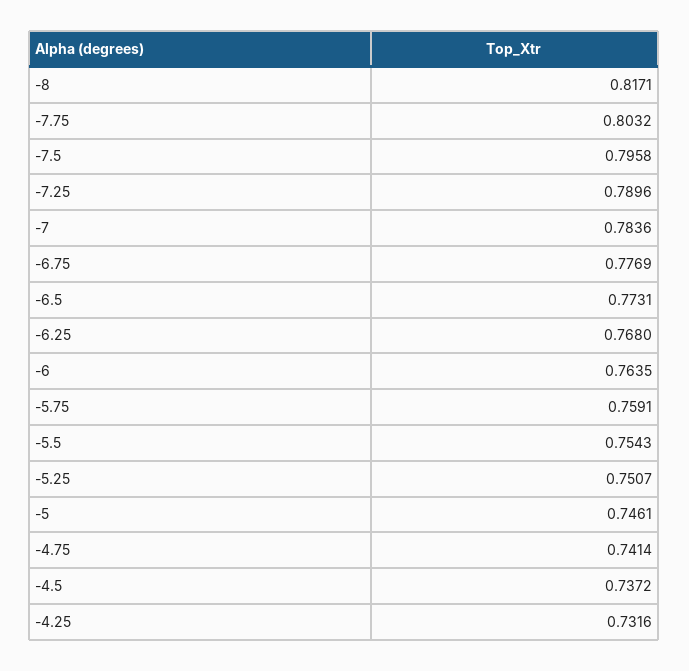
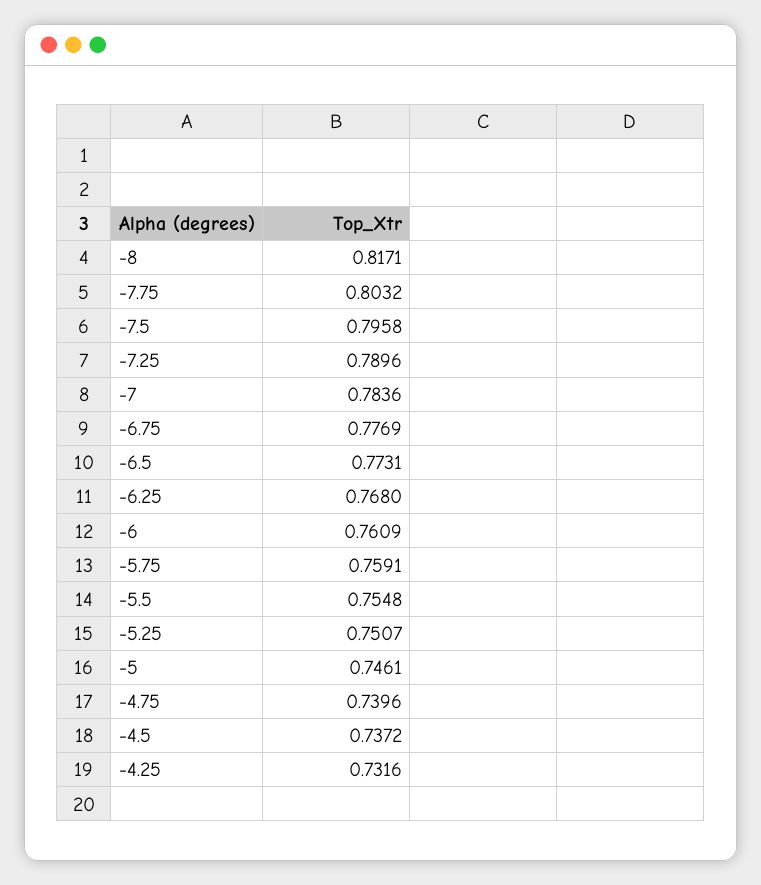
-6: 0.7635 -> 0.7609
-5.5: 0.7543 -> 0.7548
-4.75: 0.7414 -> 0.7396

